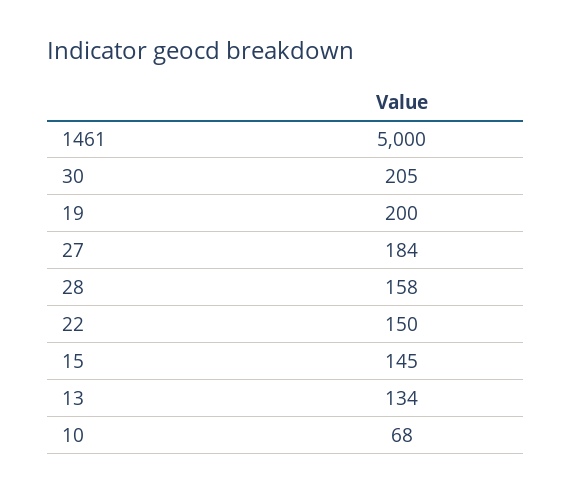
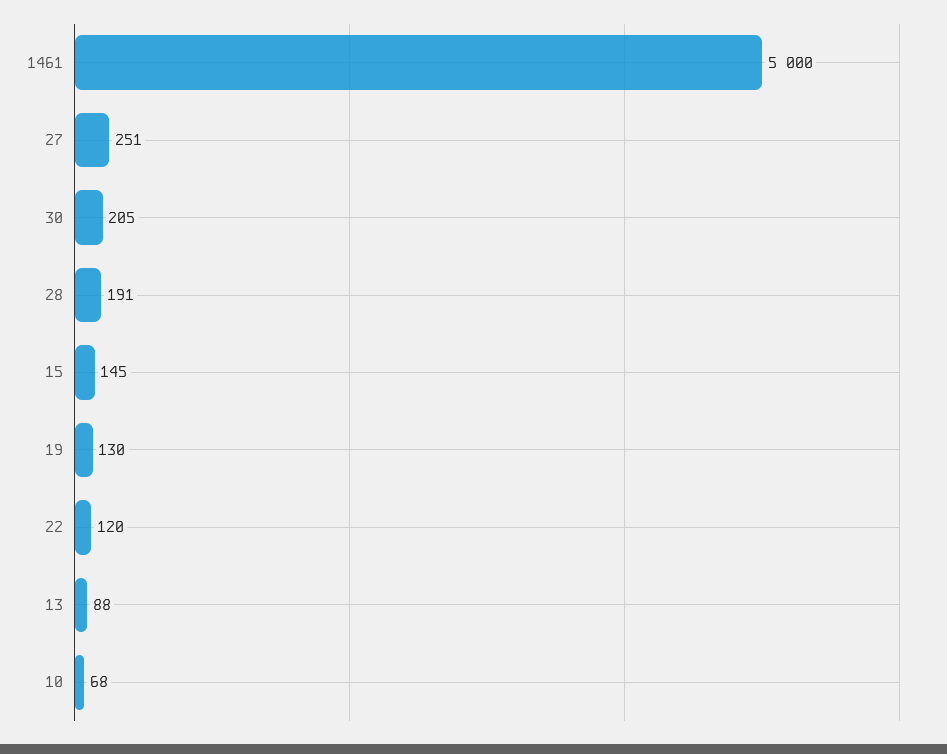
19: 200 -> 130
27: 184 -> 251
28: 158 -> 191
22: 150 -> 120
13: 134 -> 88

